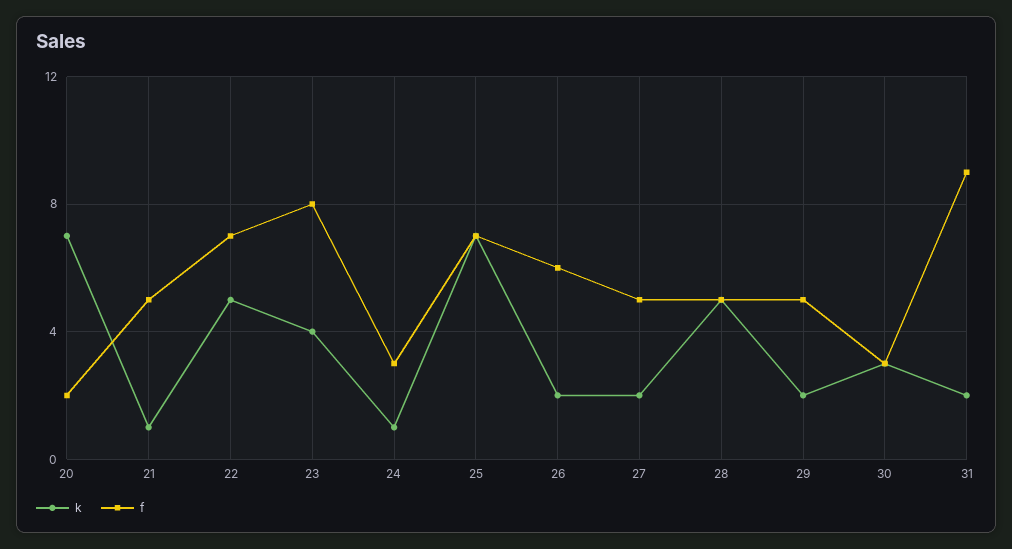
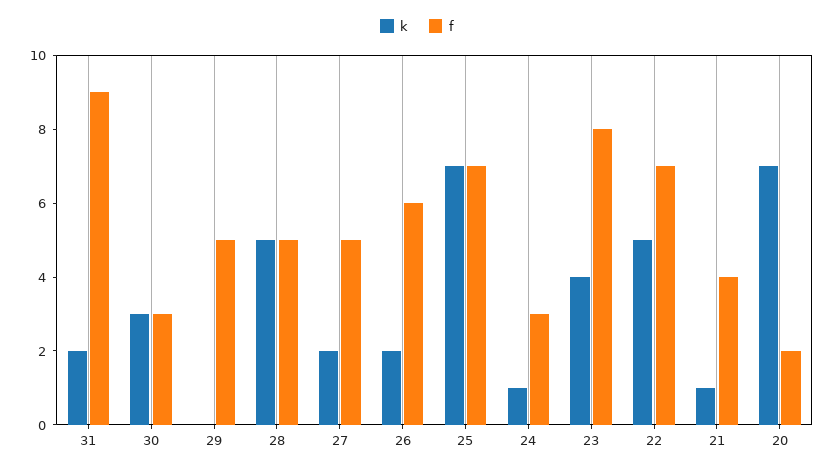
f, 21: 5 -> 4
k, 29: 2 -> 0

